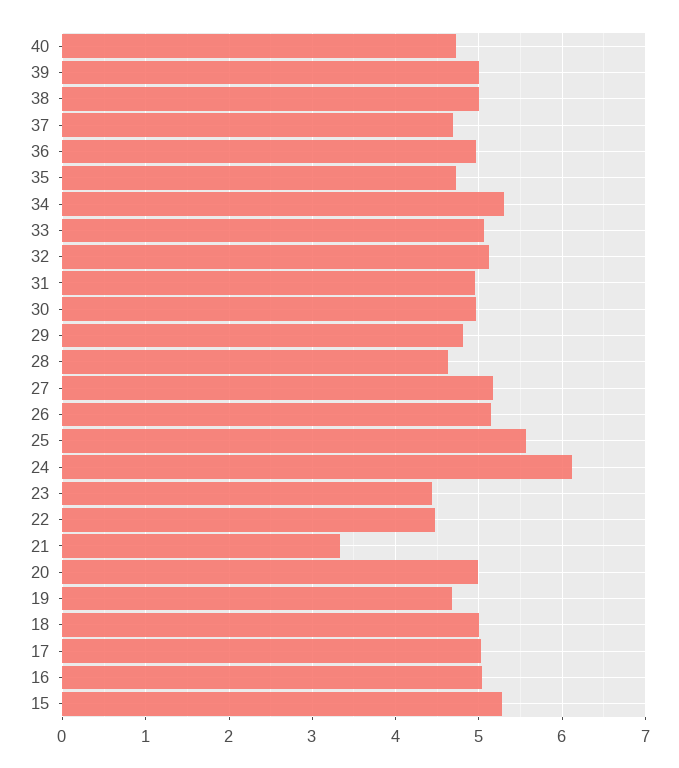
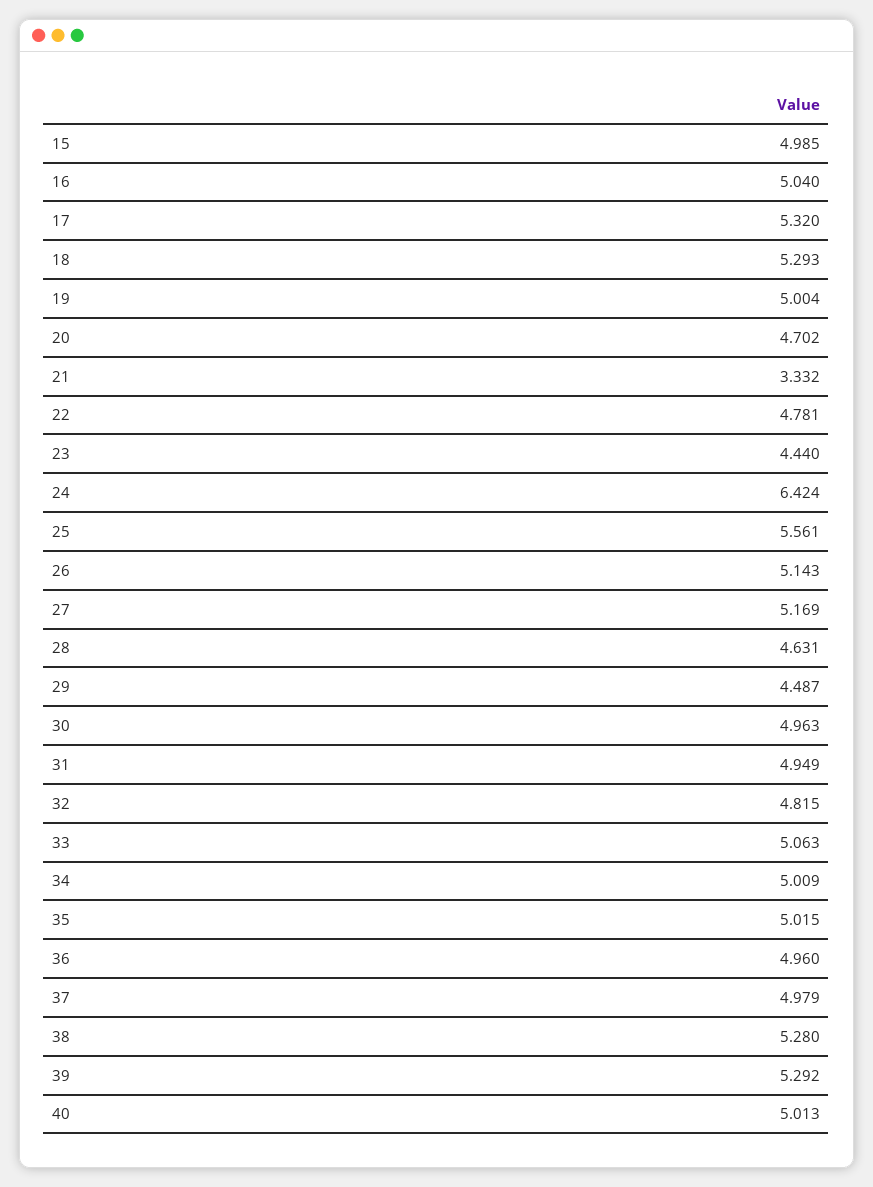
40: 4.7 -> 5.013
39: 5 -> 5.292
38: 5 -> 5.28
37: 4.7 -> 4.979
35: 4.7 -> 5.015
34: 5.3 -> 5.009
32: 5.1 -> 4.815
29: 4.8 -> 4.487
24: 6.1 -> 6.424
22: 4.5 -> 4.781
20: 5 -> 4.702
19: 4.7 -> 5.004
18: 5 -> 5.293
17: 5 -> 5.32
15: 5.3 -> 4.985

